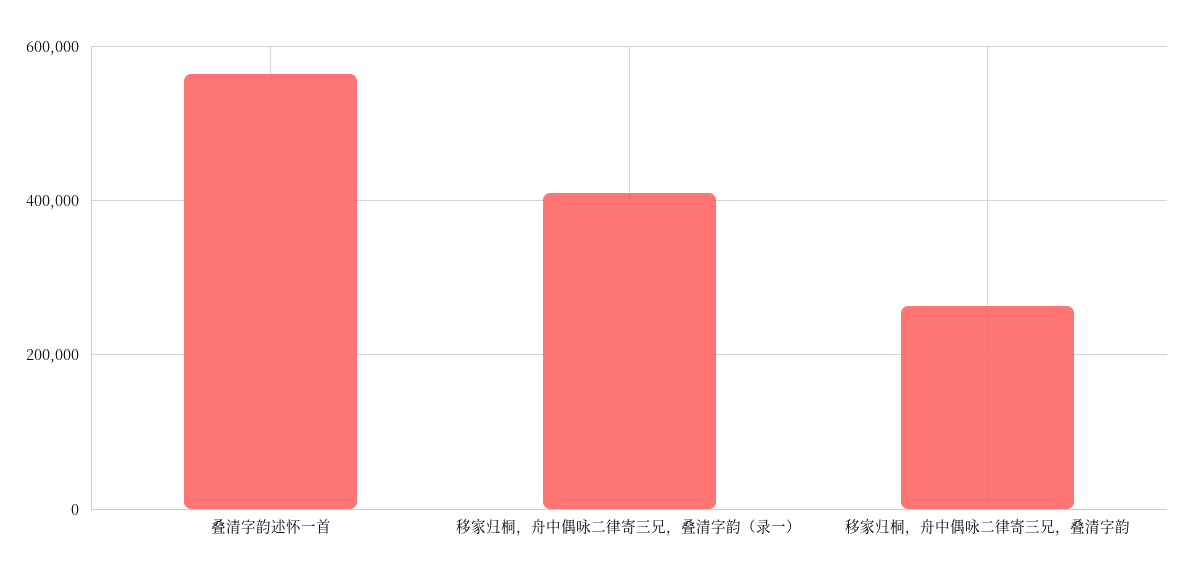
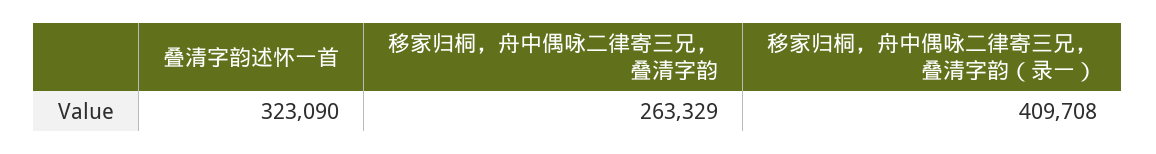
叠清字韵述怀一首: 560000 -> 323090

